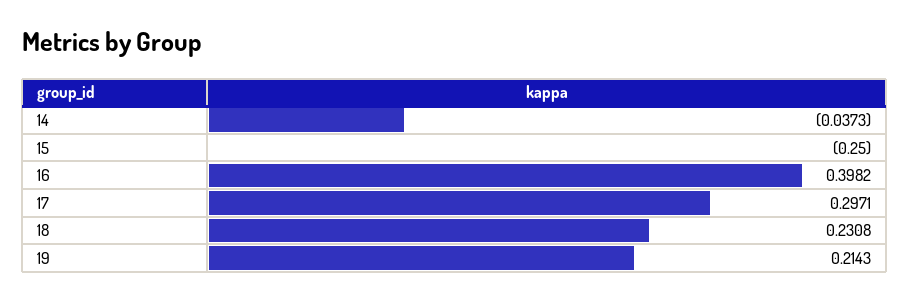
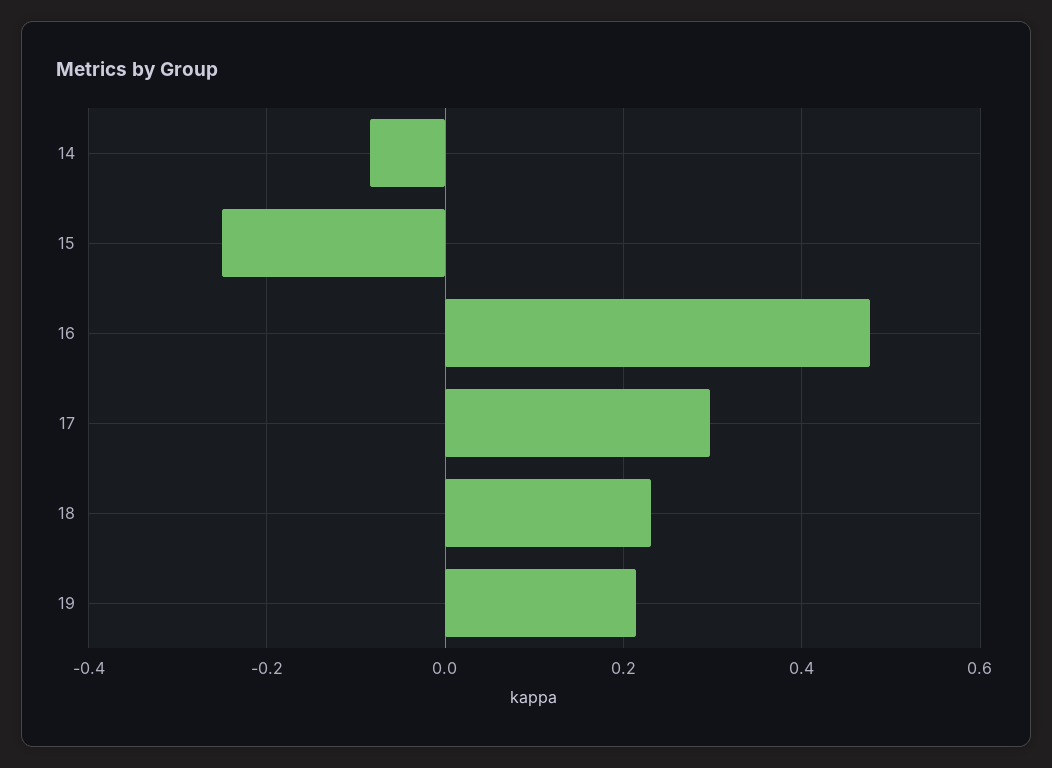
14: -0.0373 -> -0.08
16: 0.3982 -> 0.48

